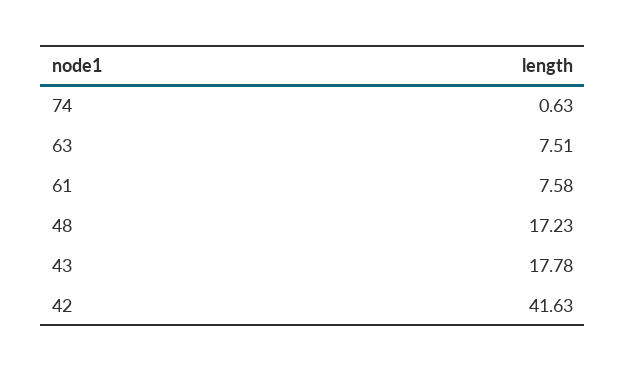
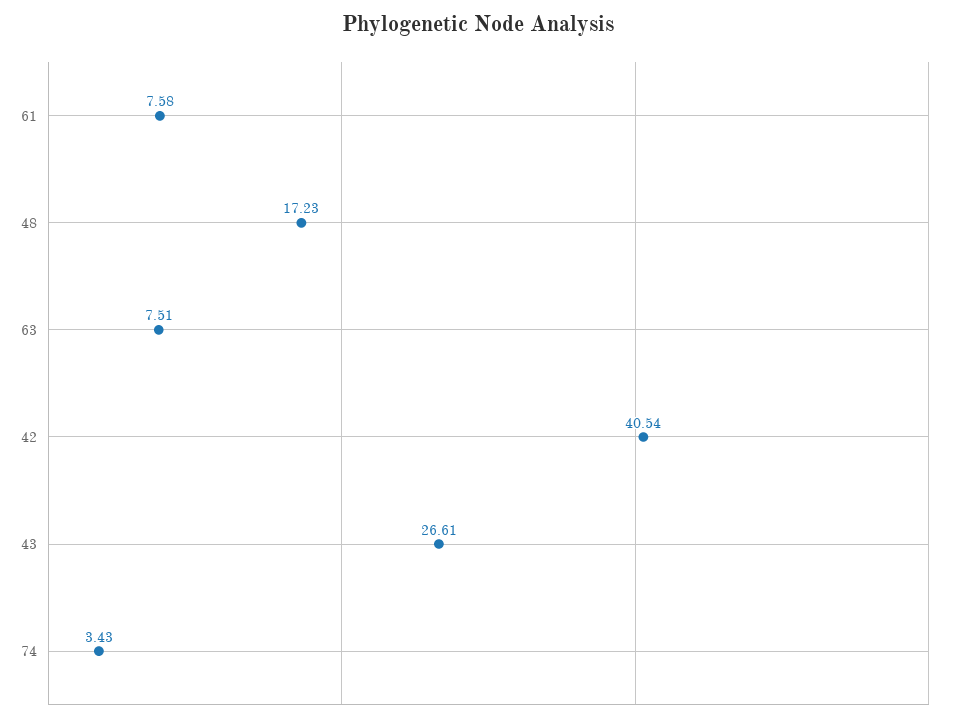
74: 0.63 -> 3.43
43: 17.78 -> 26.61
42: 41.63 -> 40.54

